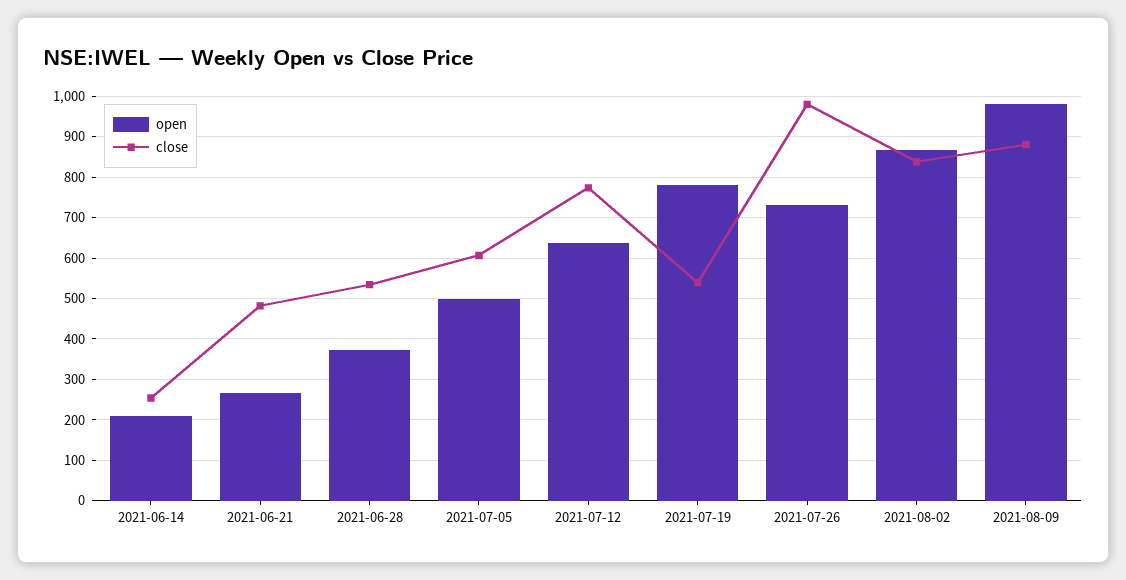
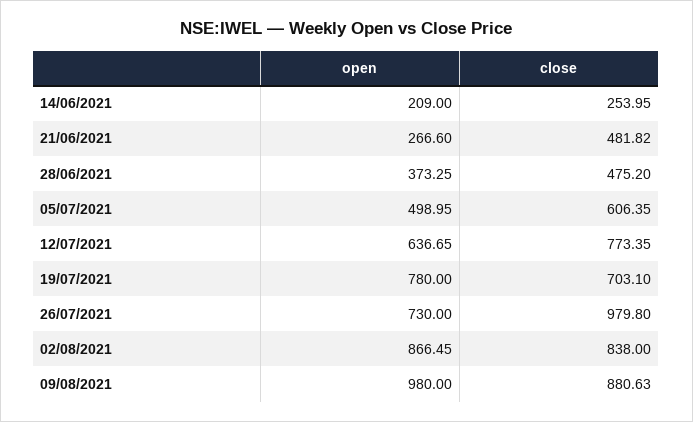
close, 2021-06-28: 540 -> 475.2
close, 2021-07-19: 540 -> 703.1

